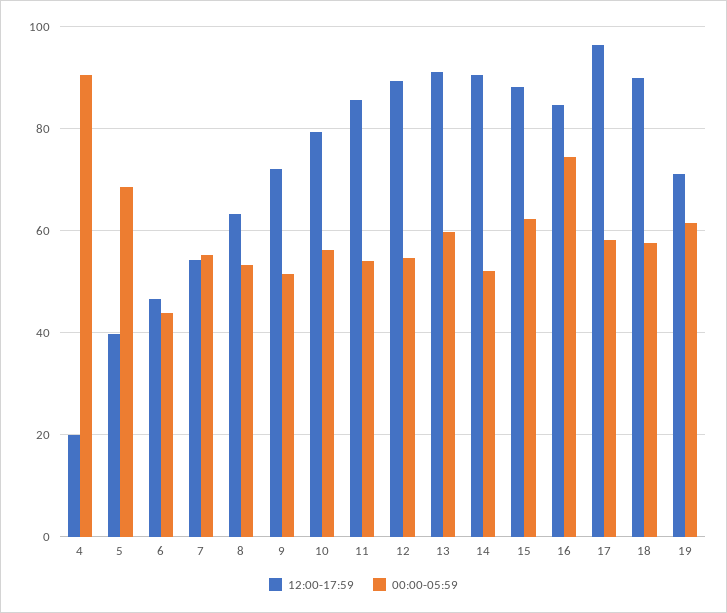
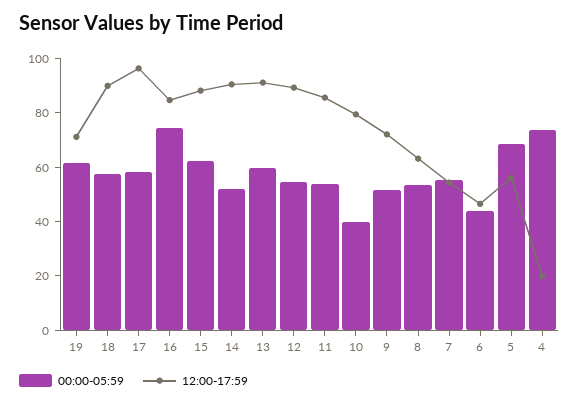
00:00-05:59, 4: 90 -> 75
12:00-17:59, 5: 40 -> 55
00:00-05:59, 10: 56 -> 40

